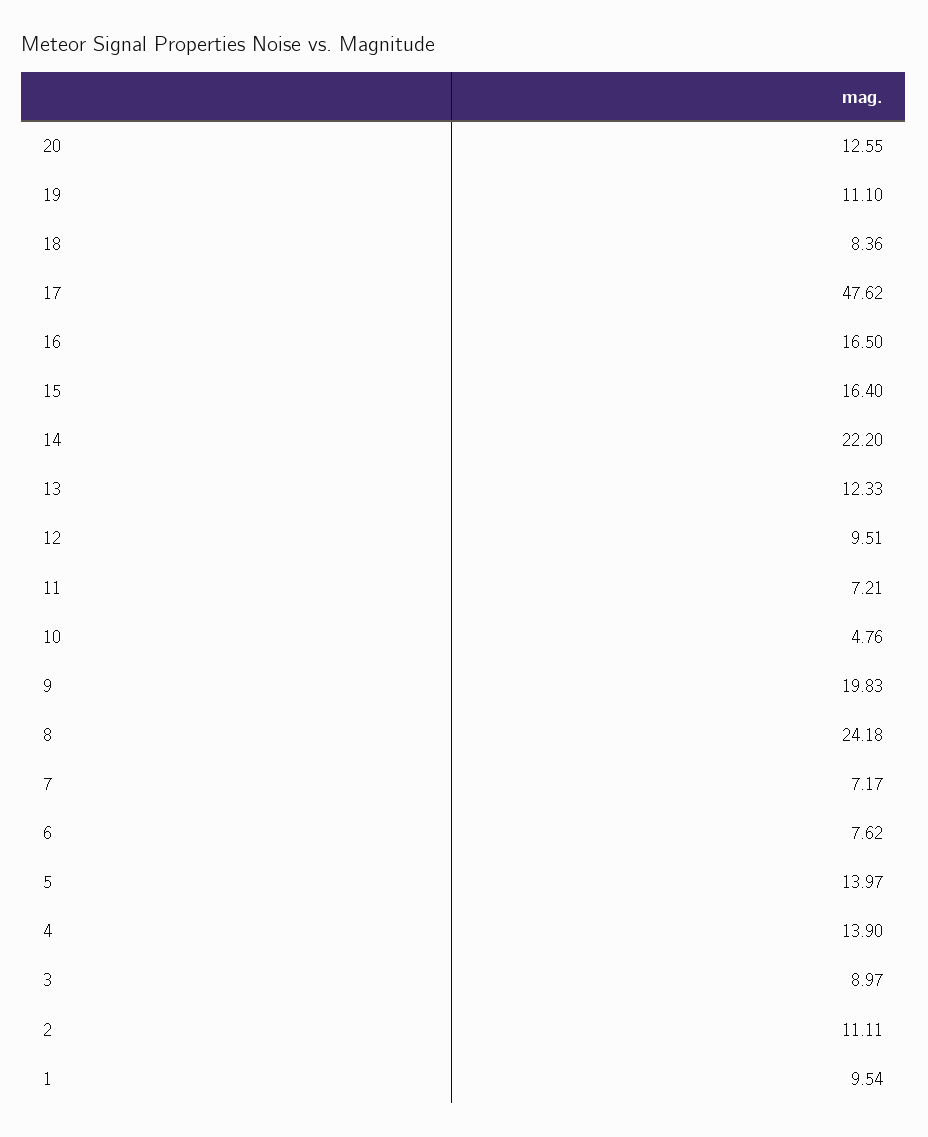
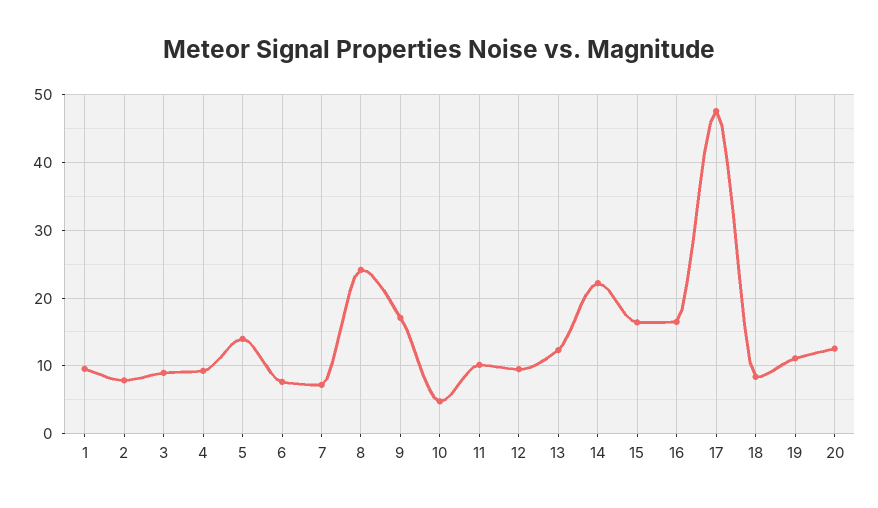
11: 7.21 -> 10
9: 19.83 -> 17
4: 13.9 -> 9
2: 11.11 -> 8

